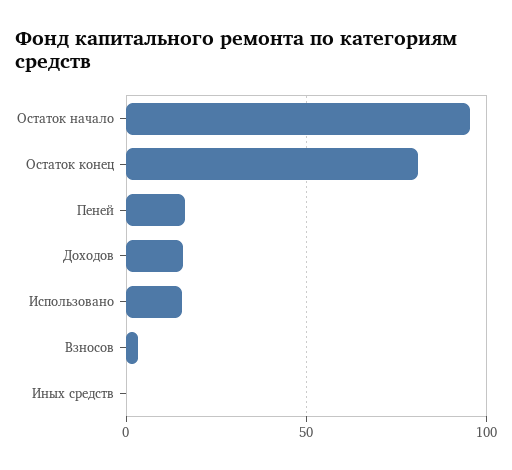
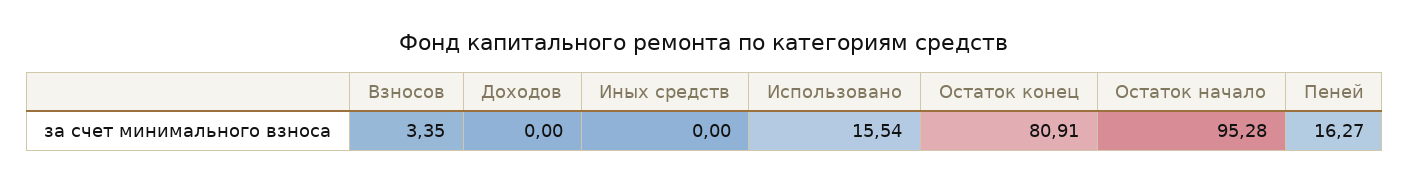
Доходов: 15 -> 0

